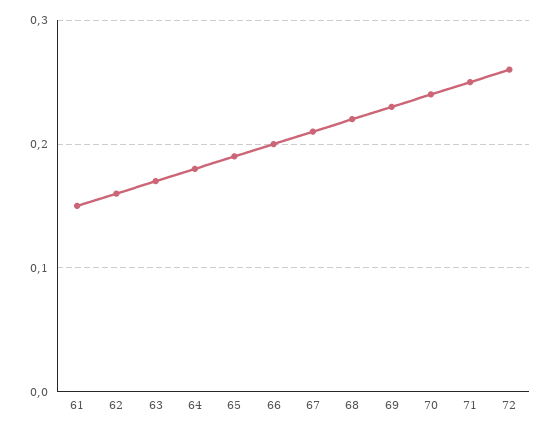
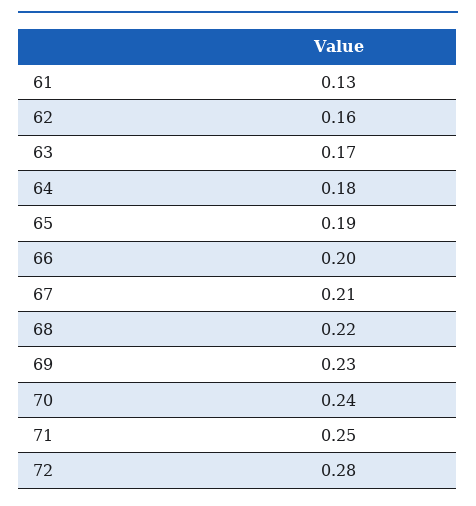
61: 0.15 -> 0.13
72: 0.26 -> 0.28

